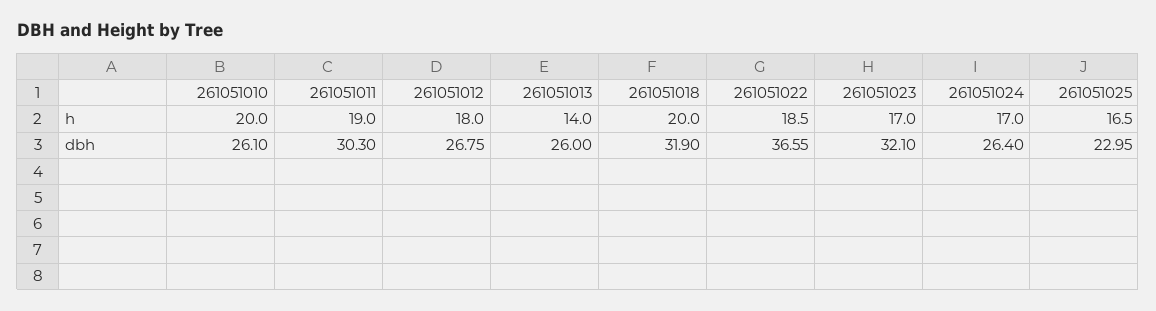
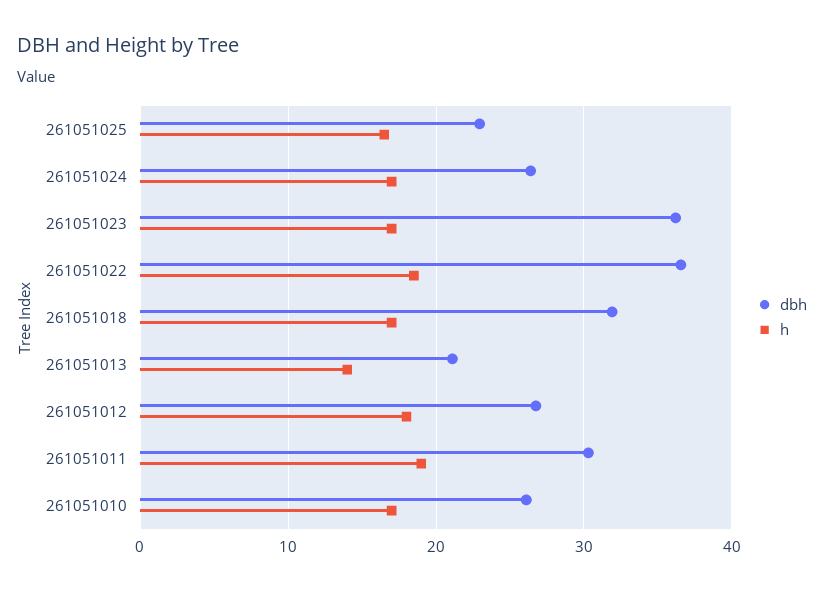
h, 261051010: 20 -> 17
h, 261051018: 20 -> 17
dbh, 261051013: 26 -> 21
dbh, 261051023: 32.1 -> 36

